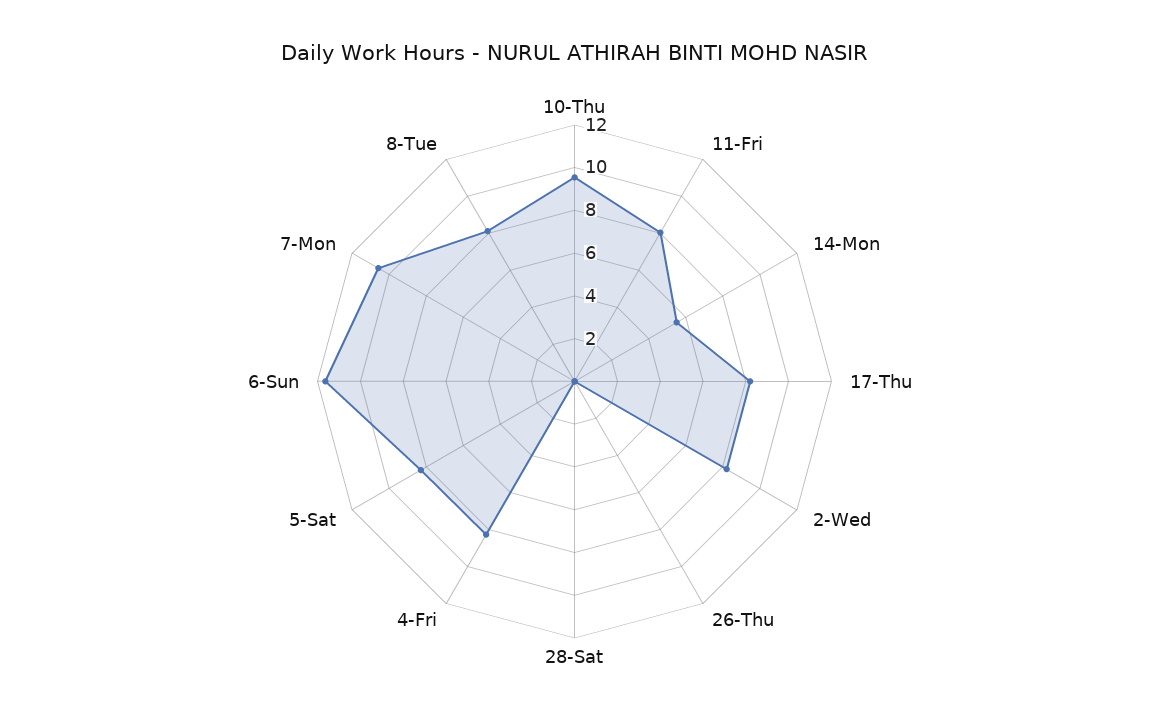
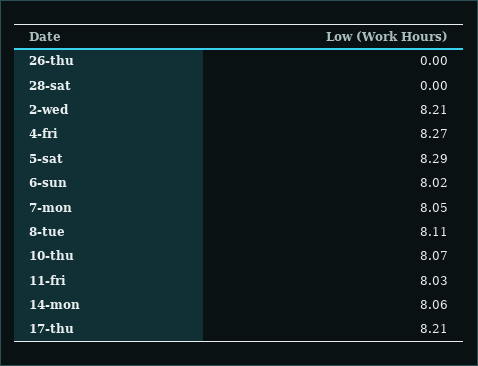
10-Thu: 9.5 -> 8.07
14-Mon: 5.5 -> 8.06
6-Sun: 11.5 -> 8.02
7-Mon: 10.5 -> 8.05

